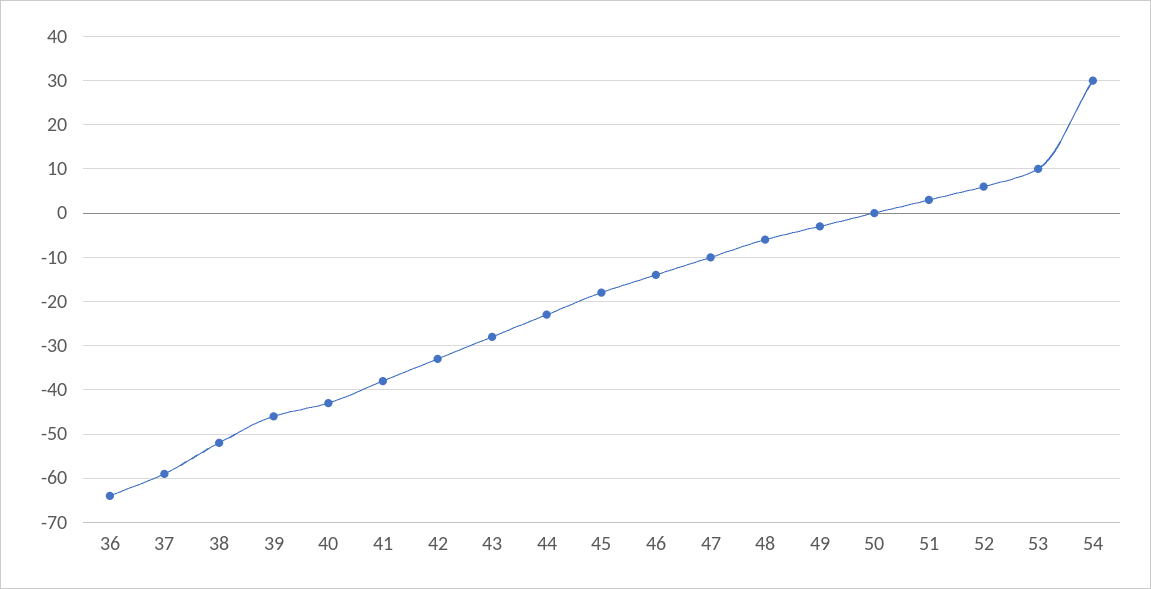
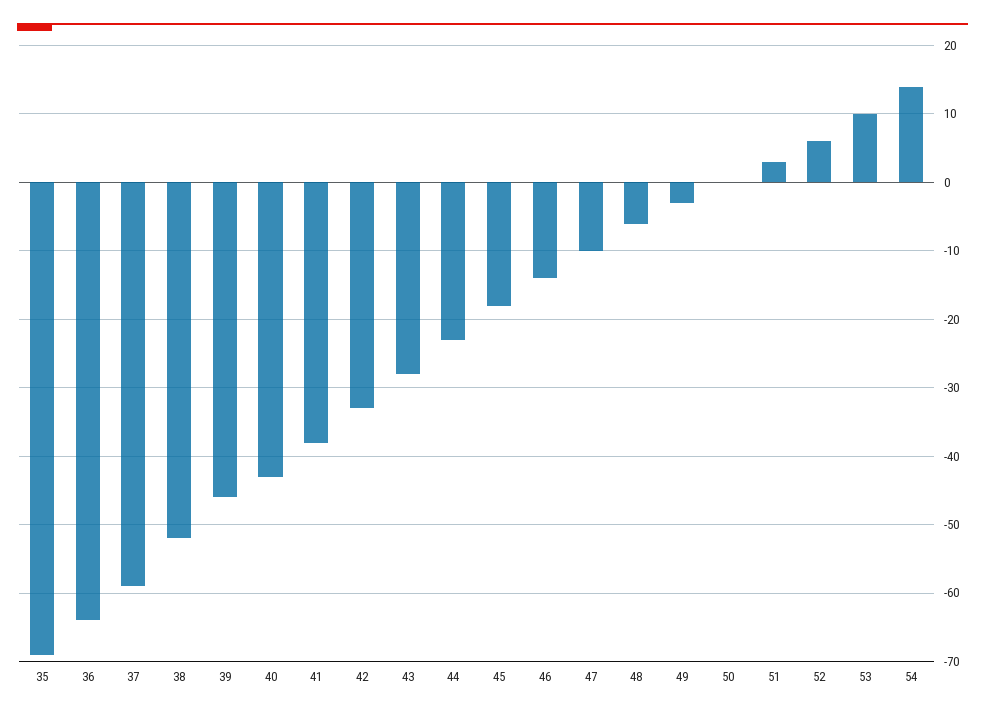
54: 30 -> 14
35: none -> -69

